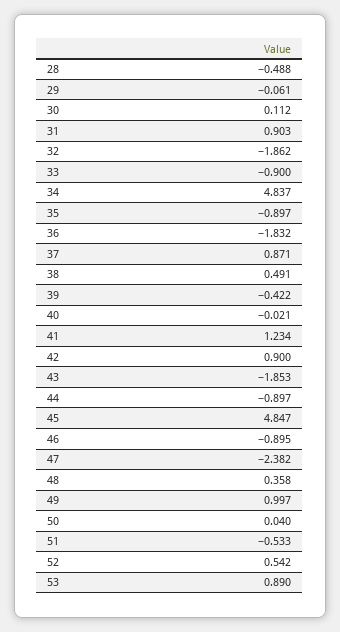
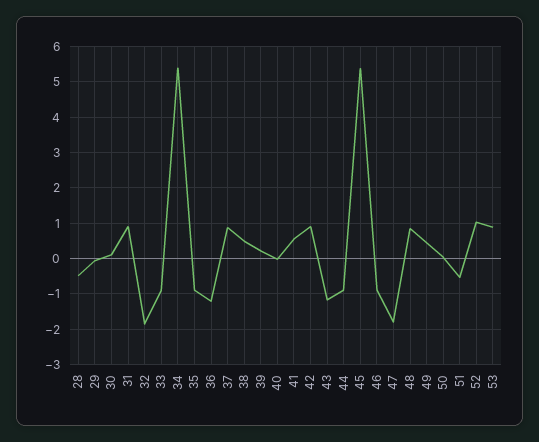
34: 4.837 -> 5.4
36: -1.832 -> -1.2
39: -0.422 -> 0.2
41: 1.234 -> 0.6
43: -1.853 -> -1.2
45: 4.847 -> 5.4
47: -2.382 -> -1.8
48: 0.358 -> 0.8
49: 0.997 -> 0.4
52: 0.542 -> 1

